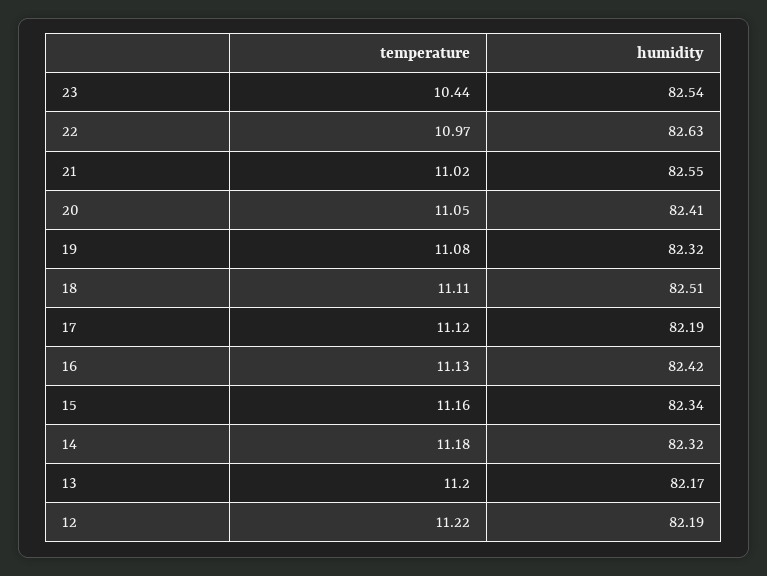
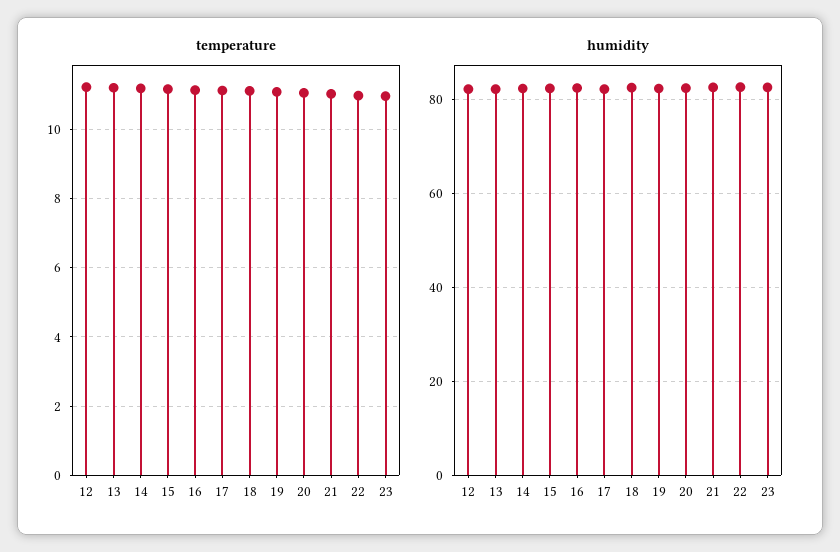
temperature, 23: 10.44 -> 11

